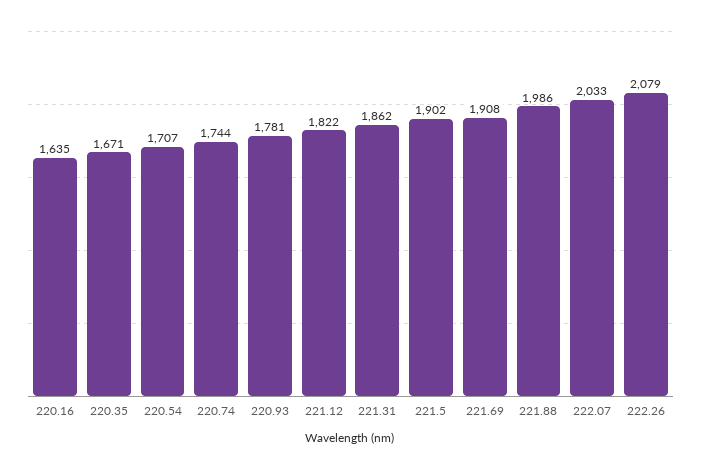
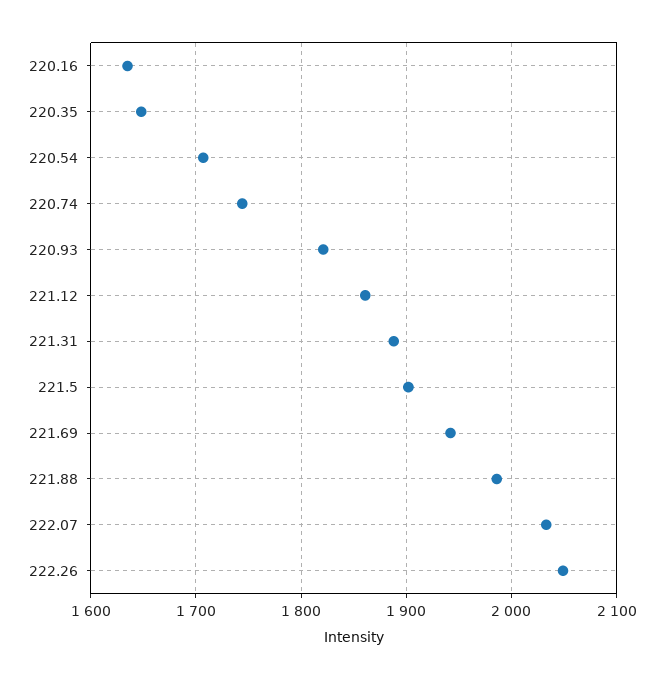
220.35: 1671 -> 1650
220.93: 1781 -> 1820
221.12: 1822 -> 1860
221.31: 1862 -> 1890
221.69: 1908 -> 1940
222.26: 2079 -> 2050

